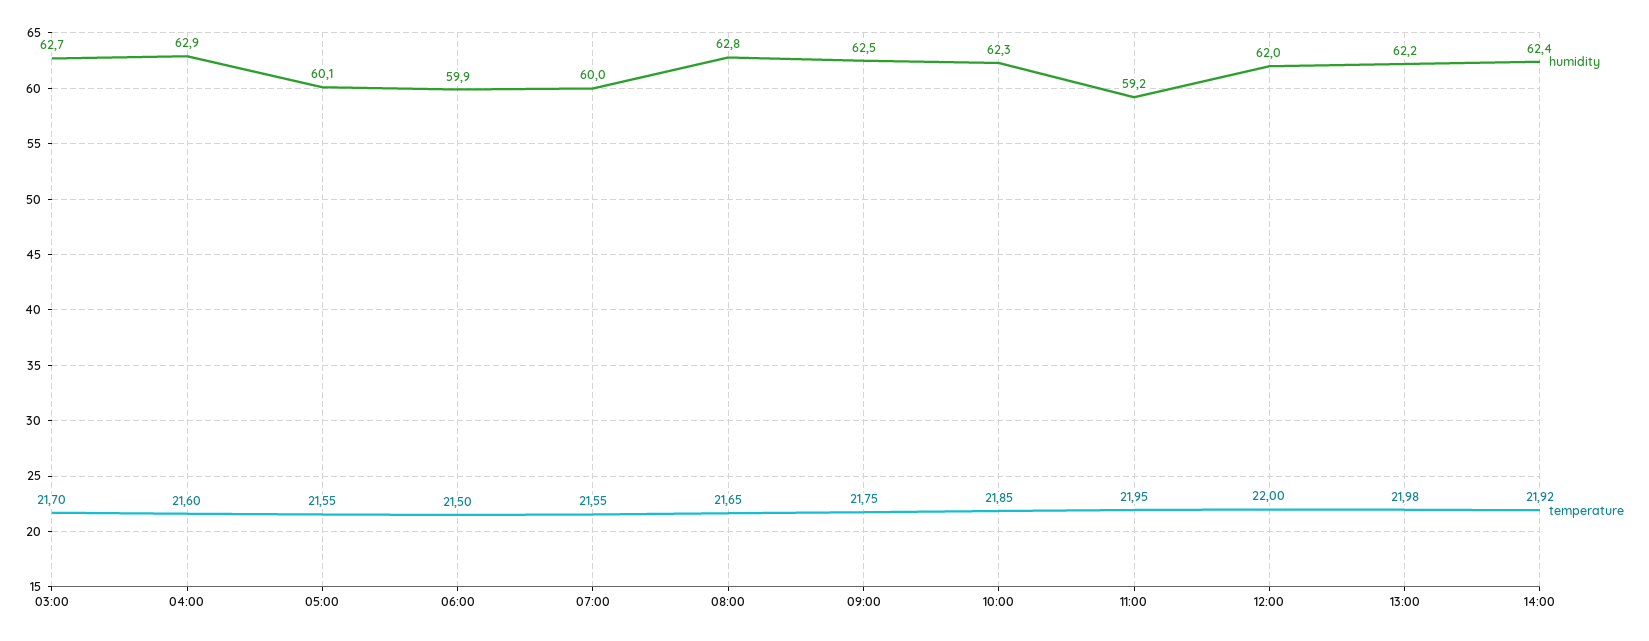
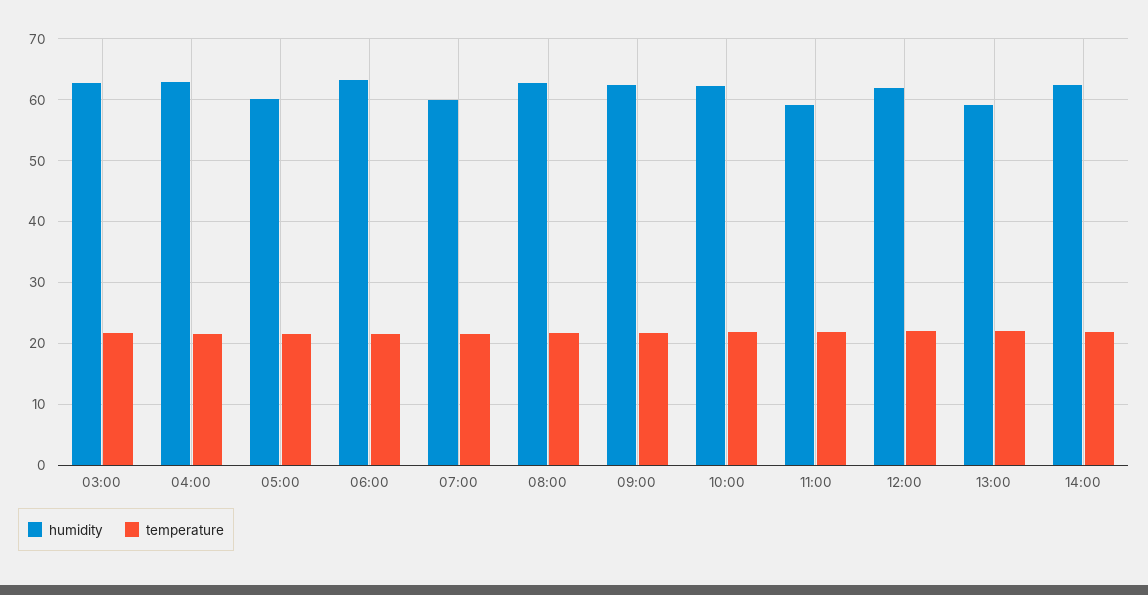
humidity, 06:00: 59.9 -> 63
humidity, 13:00: 62.2 -> 59

